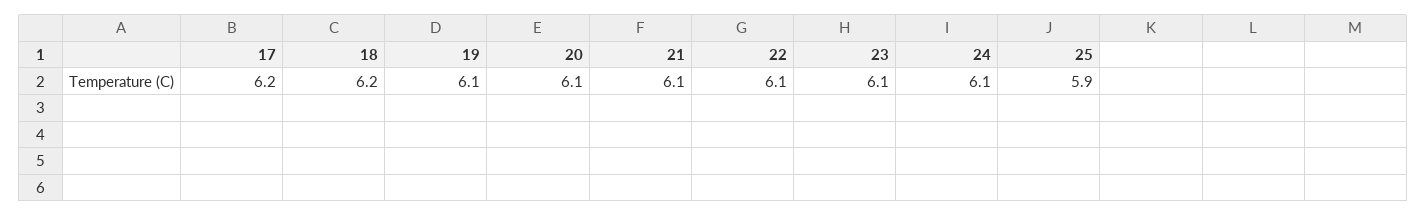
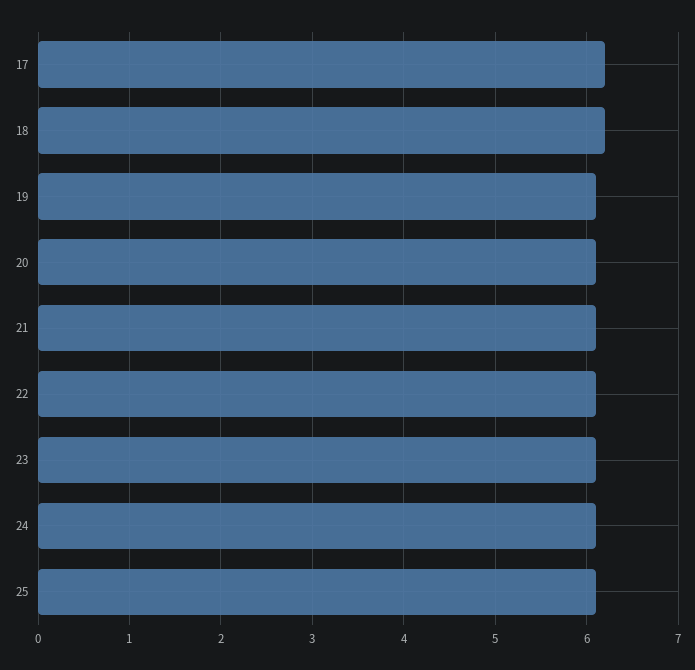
25: 5.9 -> 6.1

